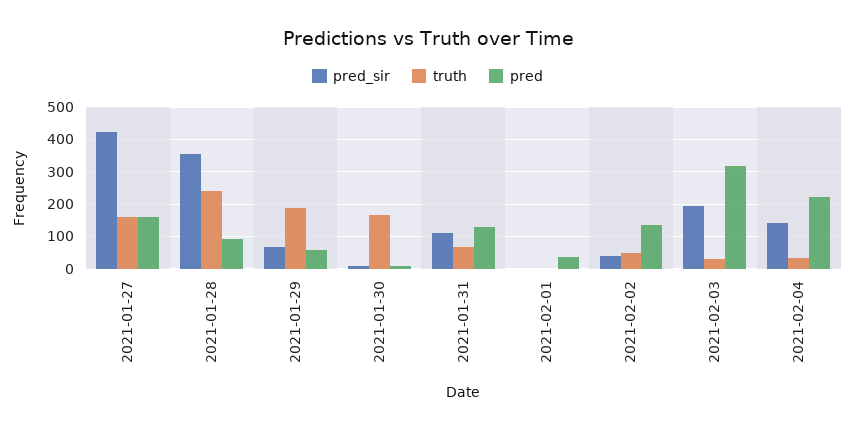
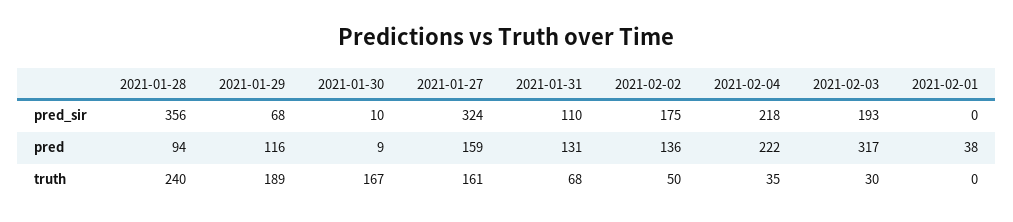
pred_sir, 2021-01-27: 420 -> 324
pred, 2021-01-29: 60 -> 116
pred_sir, 2021-02-02: 40 -> 175
pred_sir, 2021-02-04: 140 -> 218

